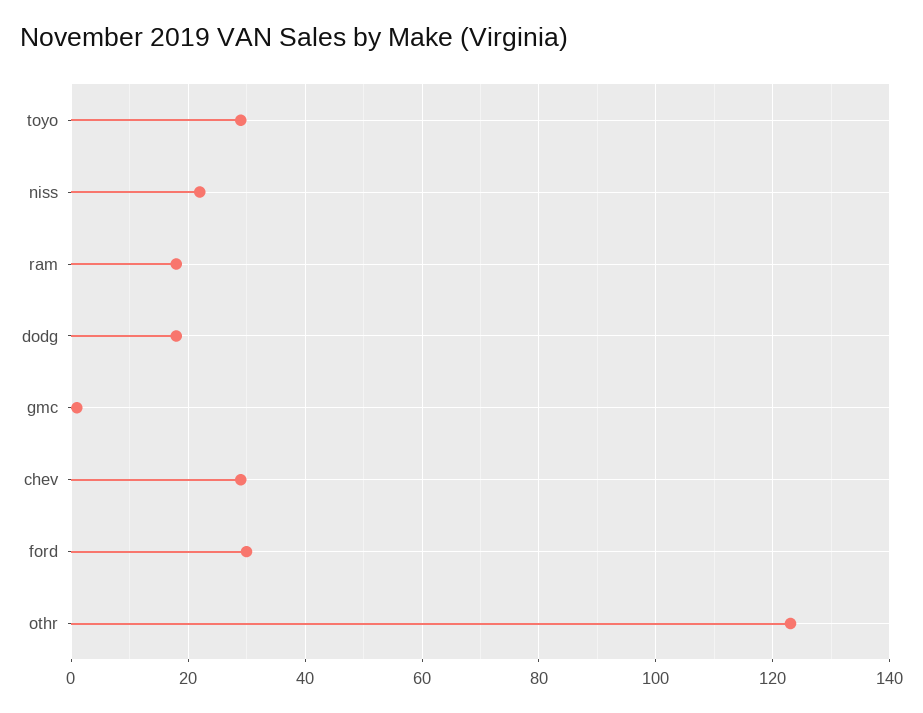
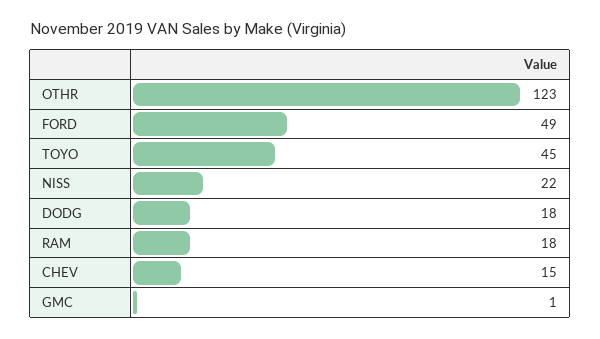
toyo: 30 -> 45
chev: 30 -> 15
ford: 30 -> 49

